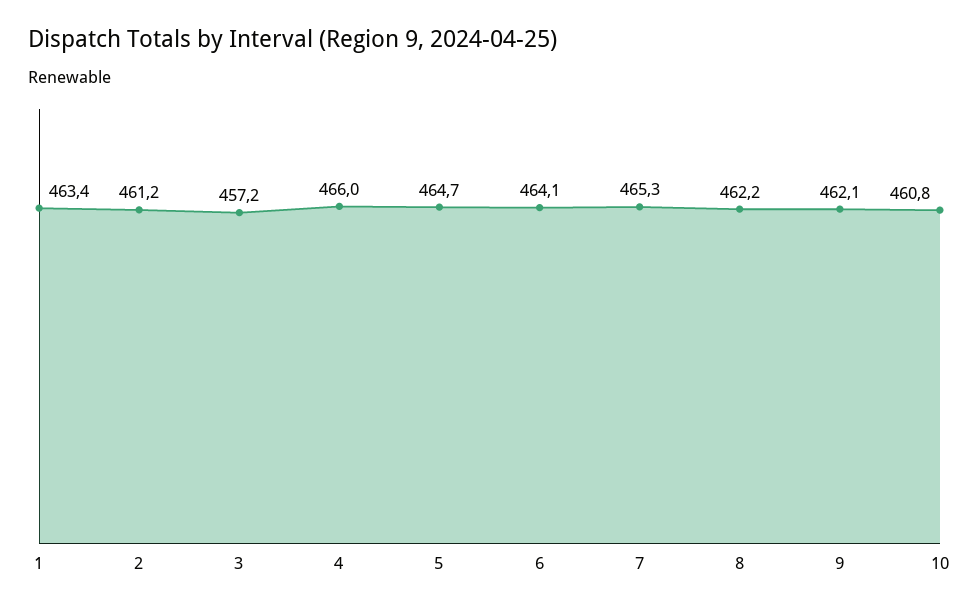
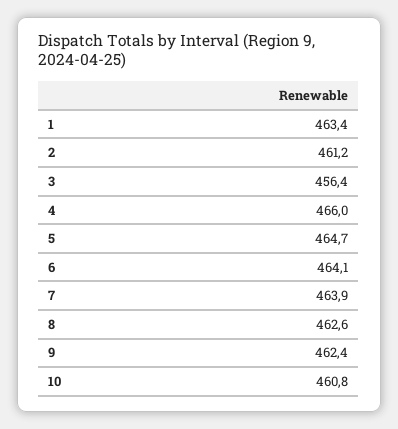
3: 457.2 -> 456.4
7: 465.3 -> 463.9
8: 462.2 -> 462.6
9: 462.1 -> 462.4

